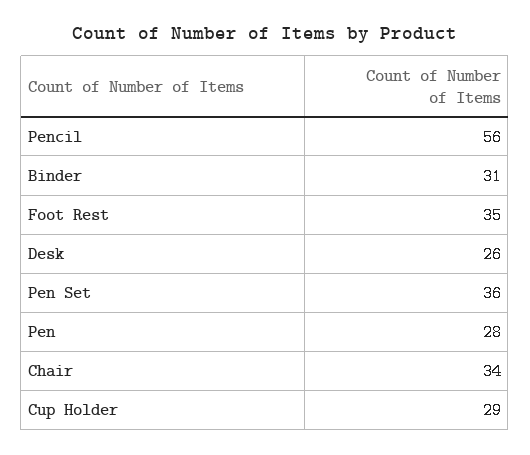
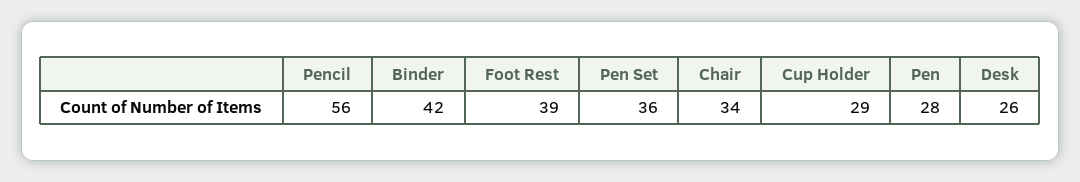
Binder: 31 -> 42
Foot Rest: 35 -> 39

